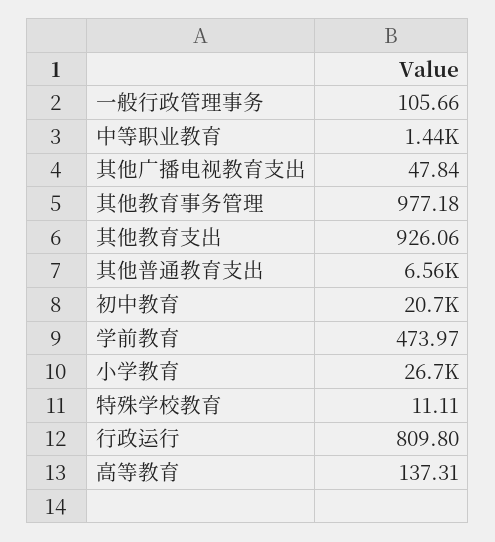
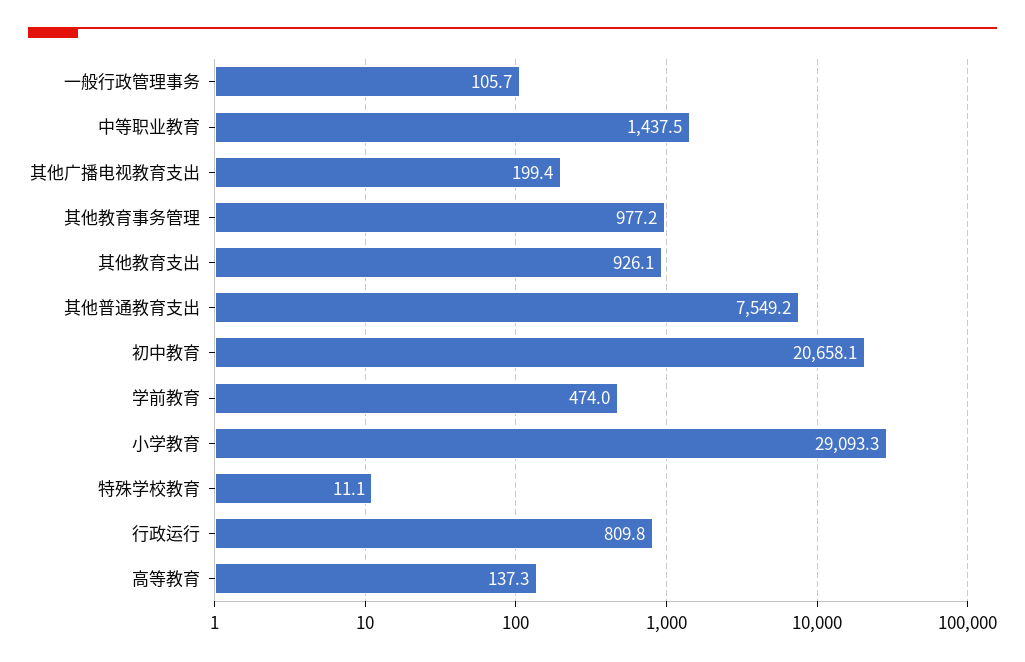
其他广播电视教育支出: 47.84 -> 199.4
其他普通教育支出: 6560 -> 7549.2
小学教育: 26700 -> 29093.3

